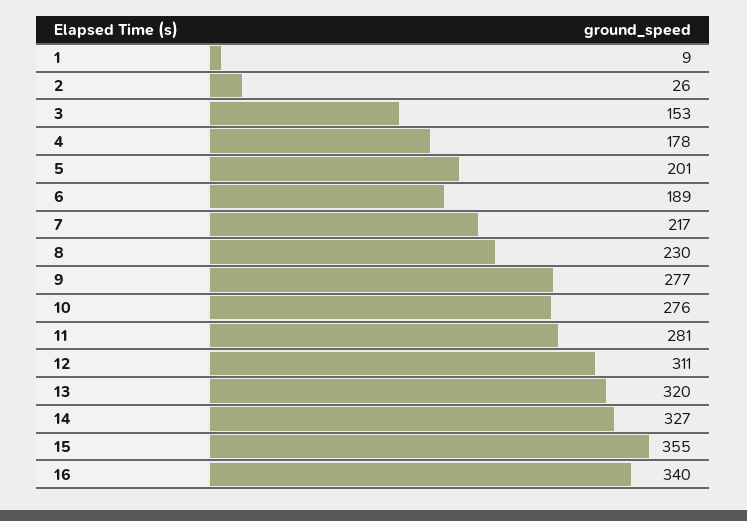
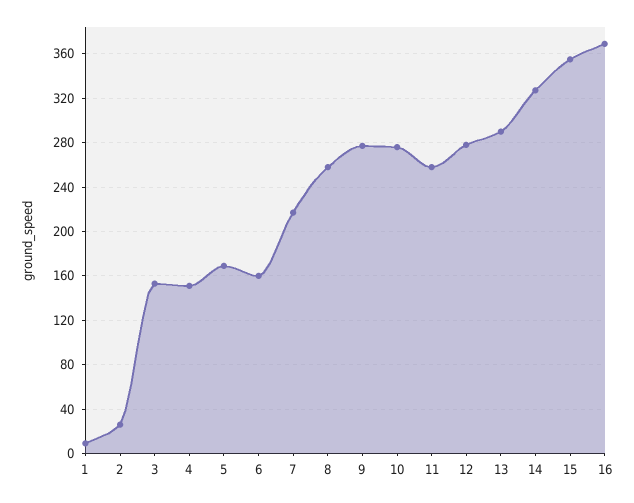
4: 178 -> 150
5: 201 -> 170
6: 189 -> 160
8: 230 -> 260
11: 281 -> 260
12: 311 -> 280
13: 320 -> 290
16: 340 -> 370

